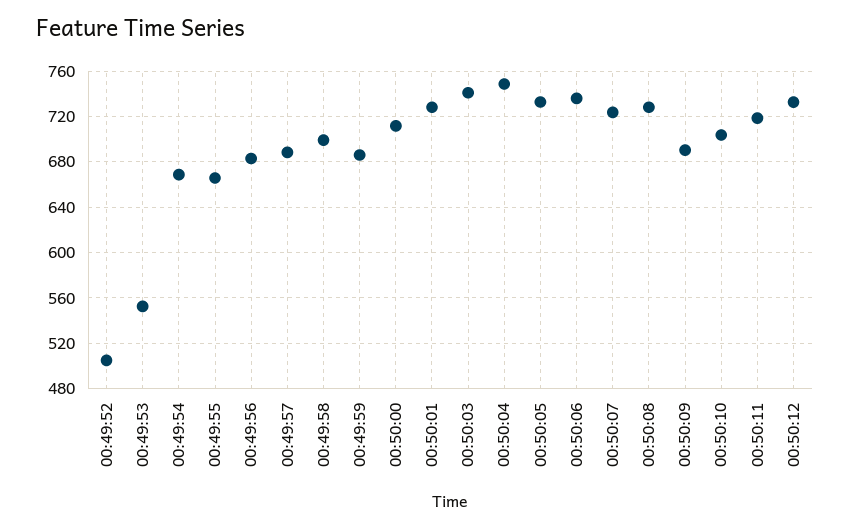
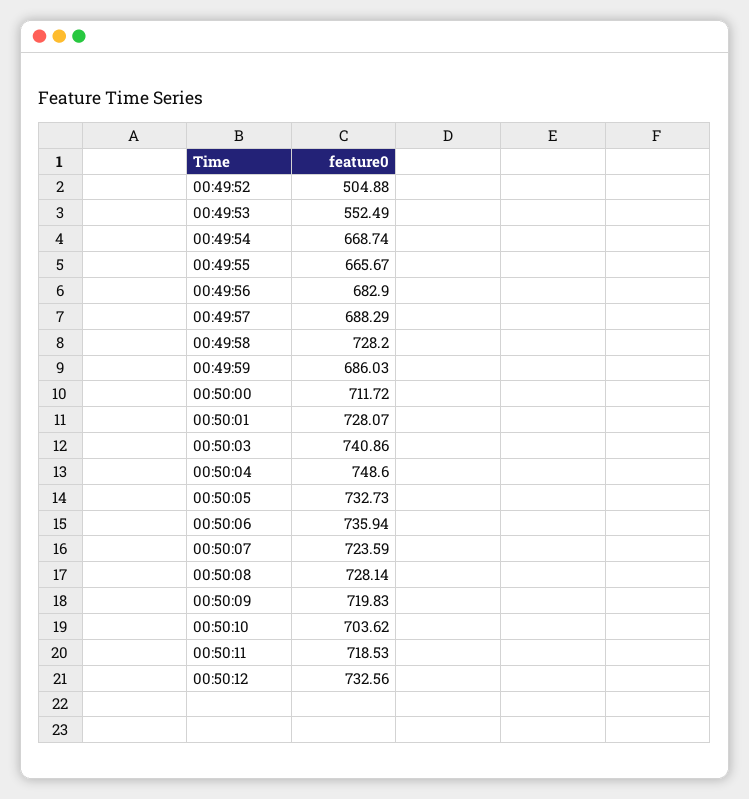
00:49:58: 700 -> 728.2
00:50:09: 690 -> 719.83

